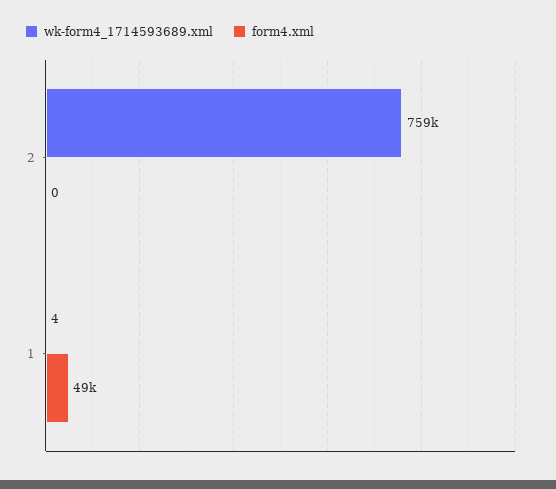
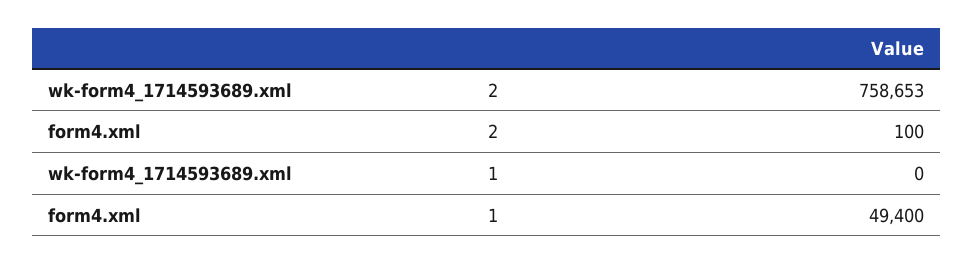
form4.xml, 2: 0 -> 100
wk-form4_1714593689.xml, 1: 4 -> 0

